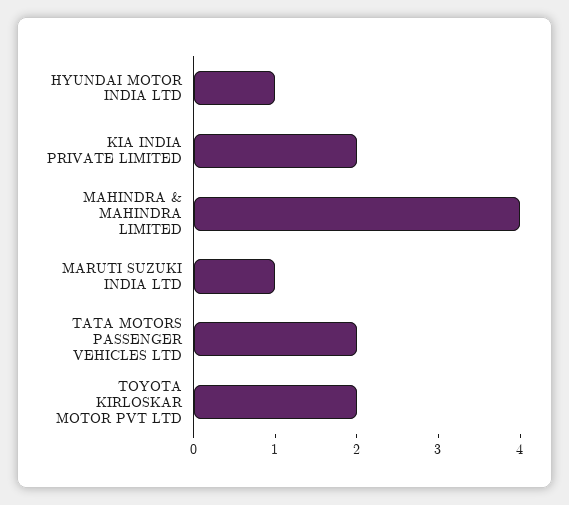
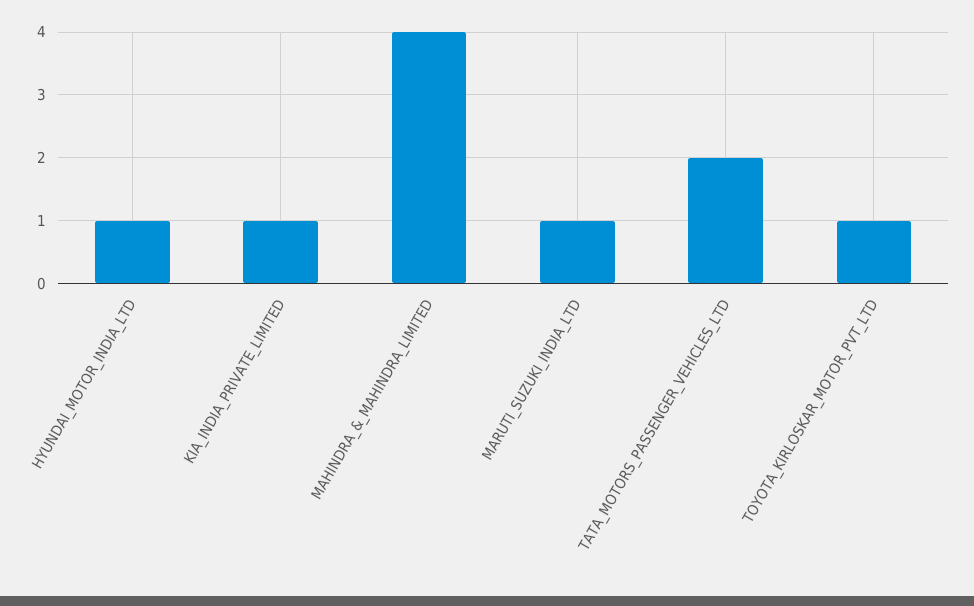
KIA INDIA PRIVATE LIMITED: 2 -> 1
TOYOTA KIRLOSKAR MOTOR PVT LTD: 2 -> 1

